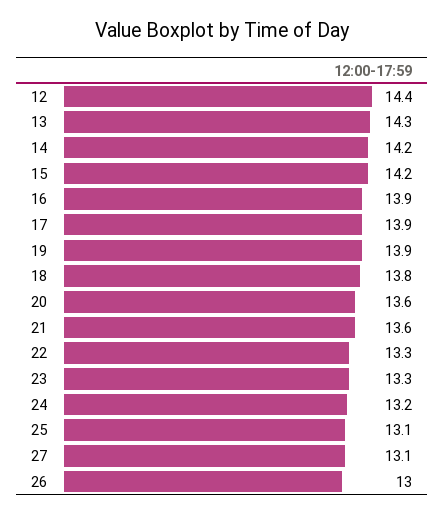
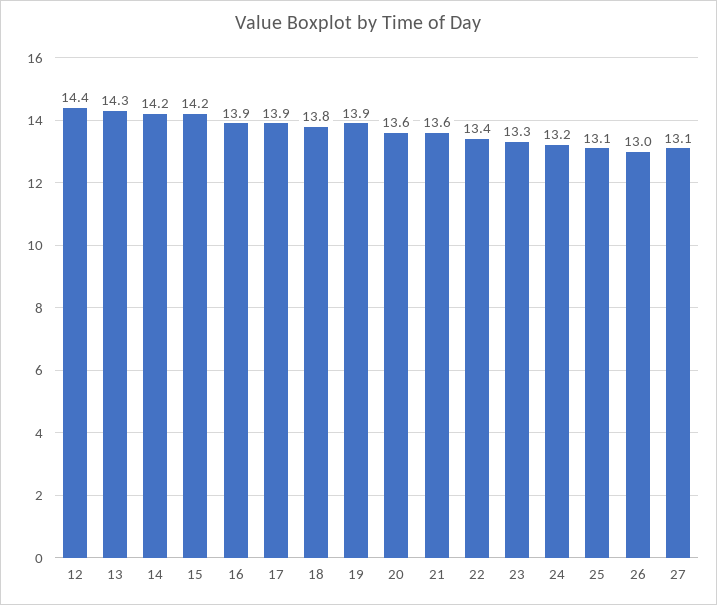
22: 13.3 -> 13.4

